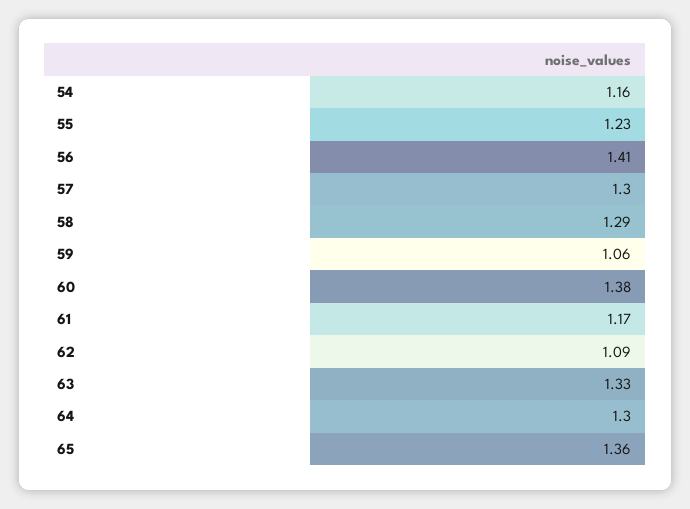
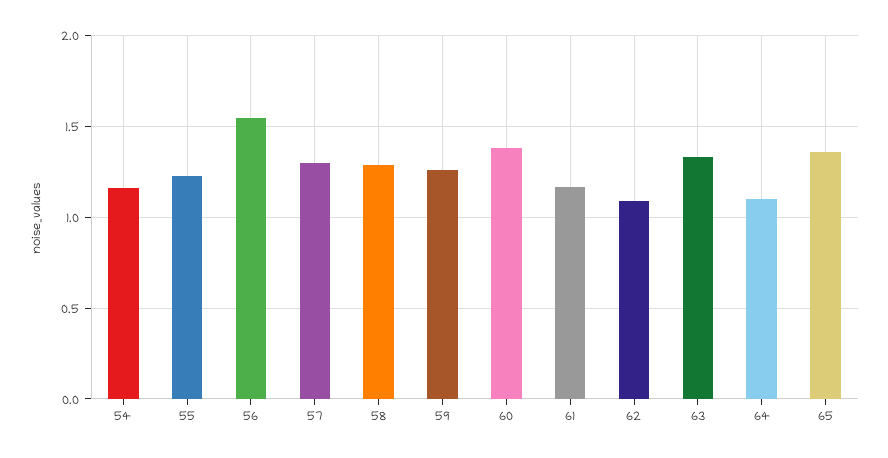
56: 1.41 -> 1.55
59: 1.06 -> 1.25
64: 1.3 -> 1.1

